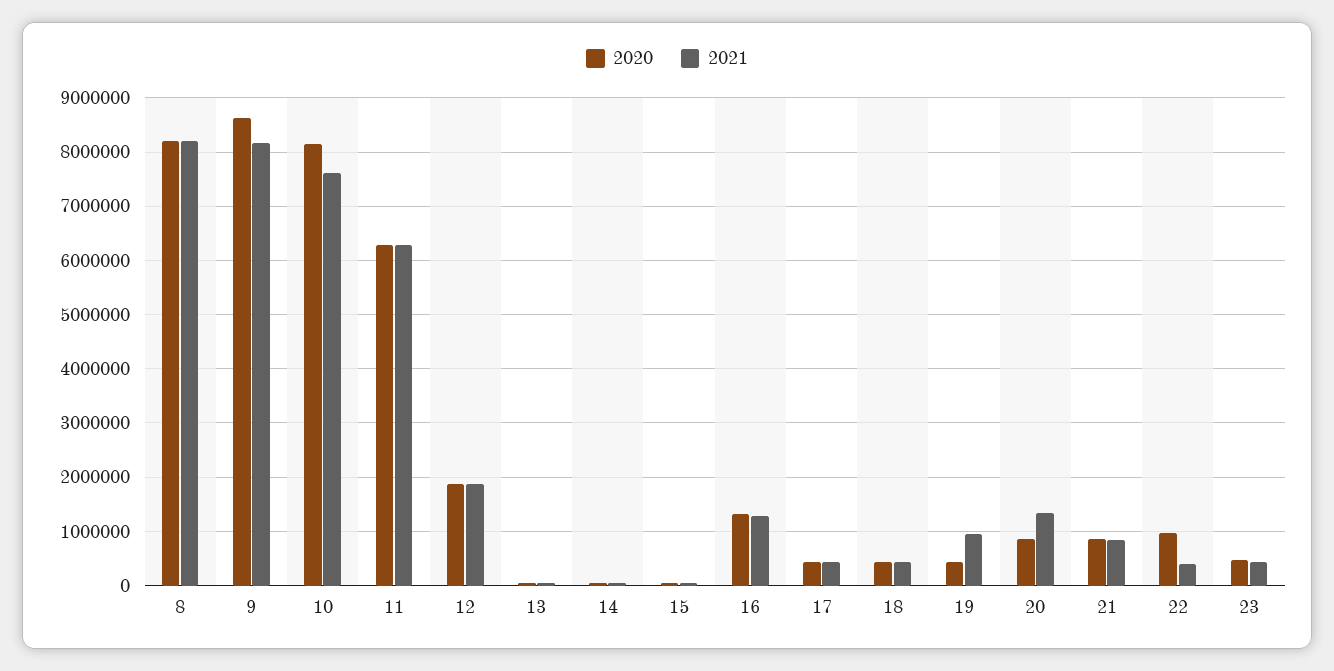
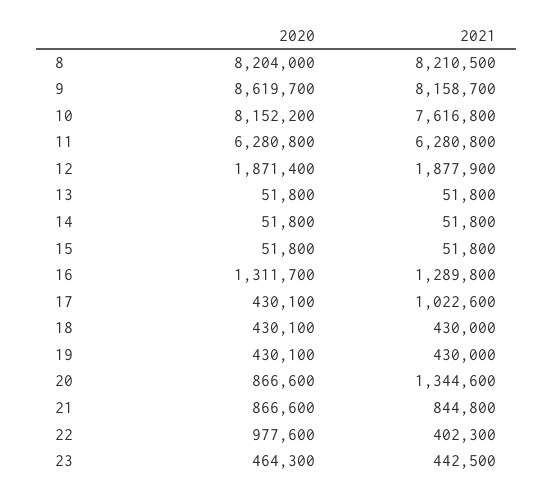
2021, 17: 400000 -> 1022600
2021, 19: 1000000 -> 430000

